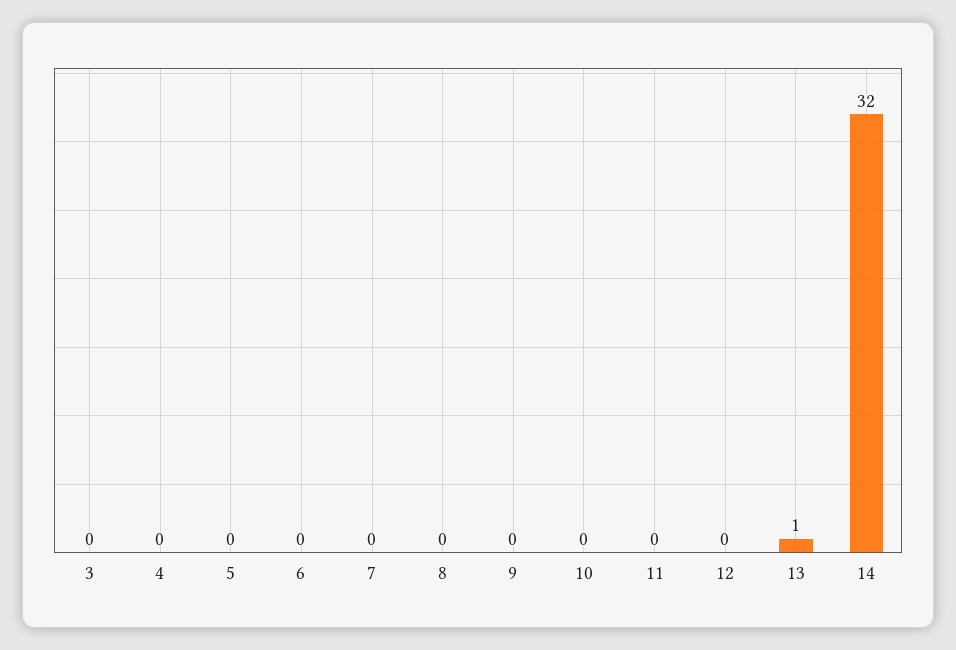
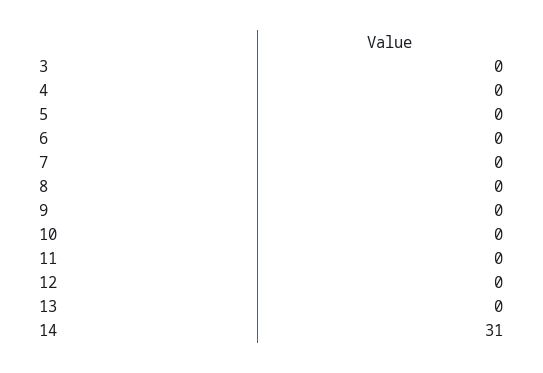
13: 1 -> 0
14: 32 -> 31

